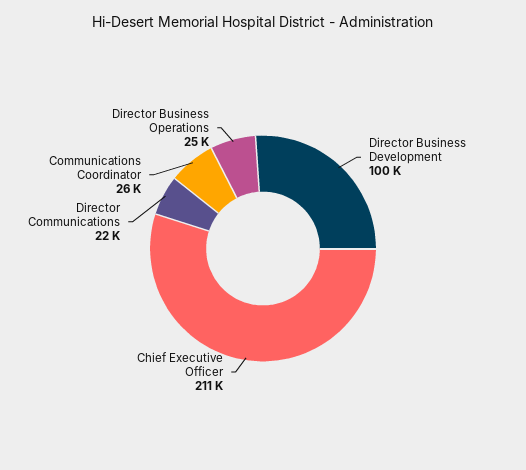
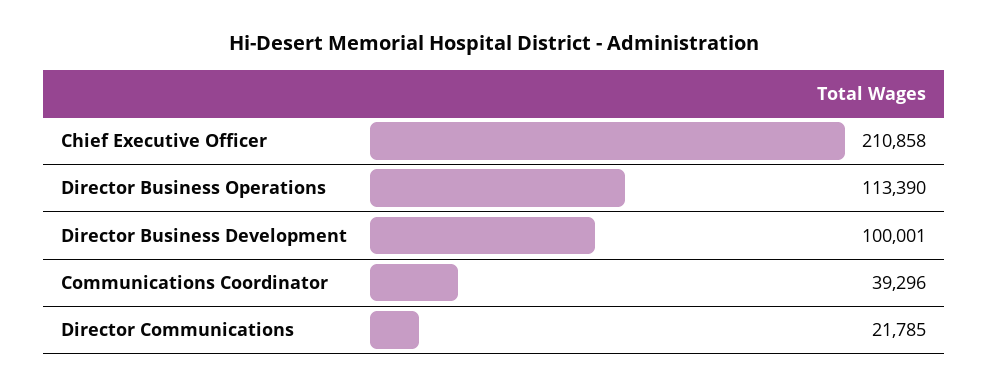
Communications Coordinator: 26000 -> 39296
Director Business Operations: 25000 -> 113390

